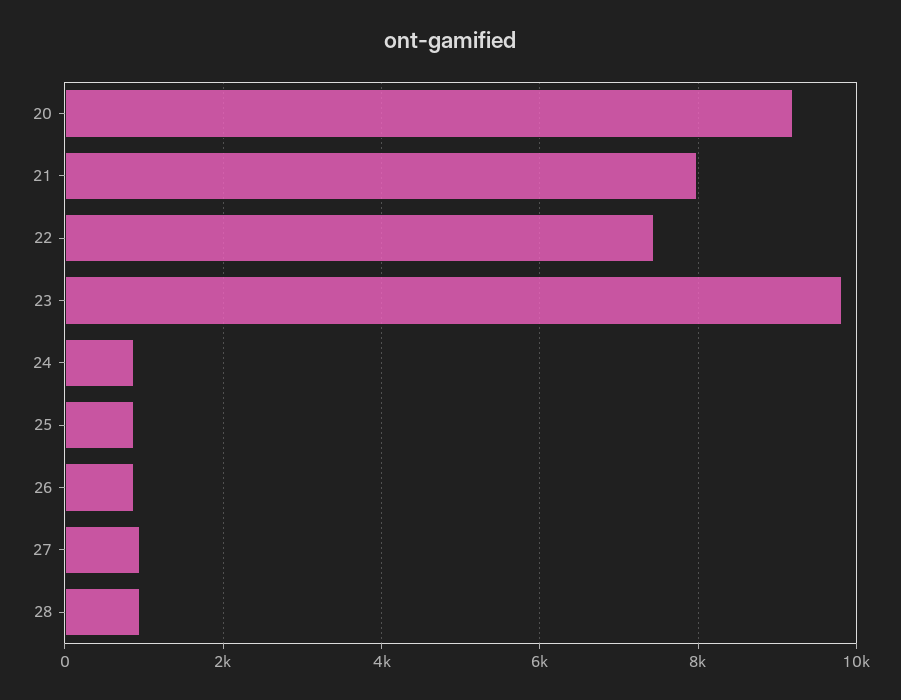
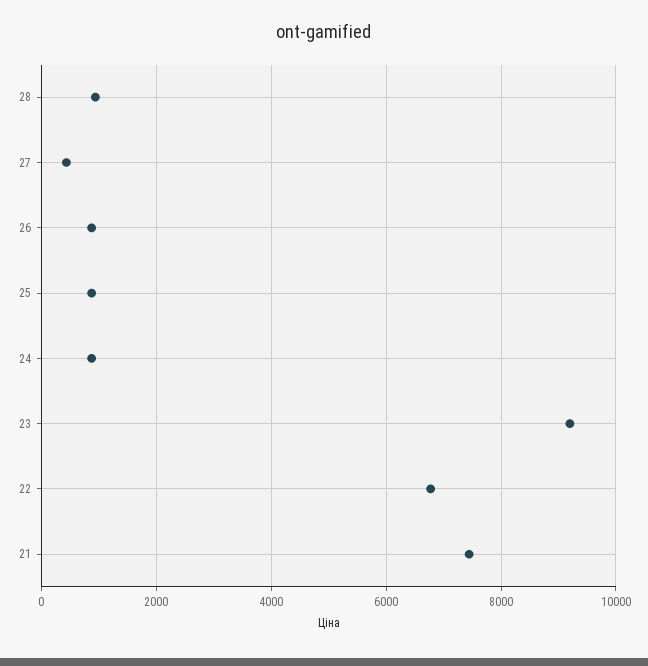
20: 9200 -> none
21: 8000 -> 7400
22: 7400 -> 6800
23: 9800 -> 9200
27: 1000 -> 400

